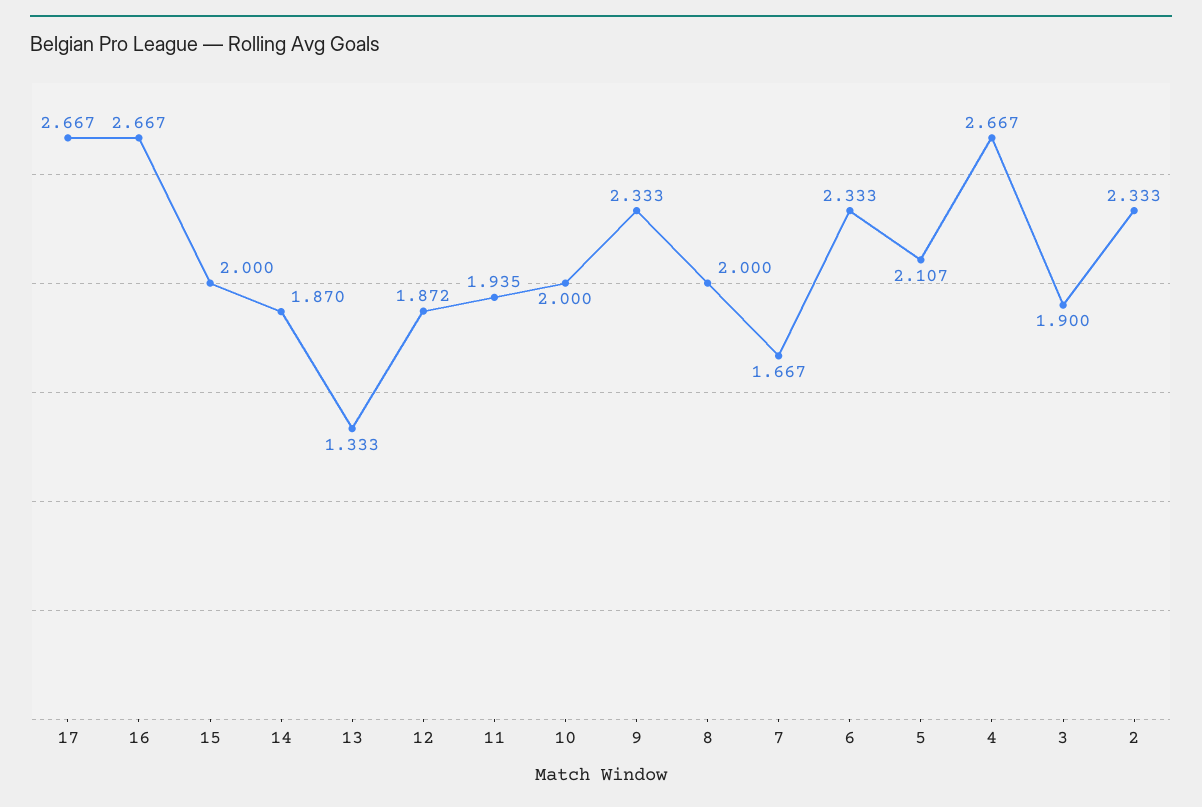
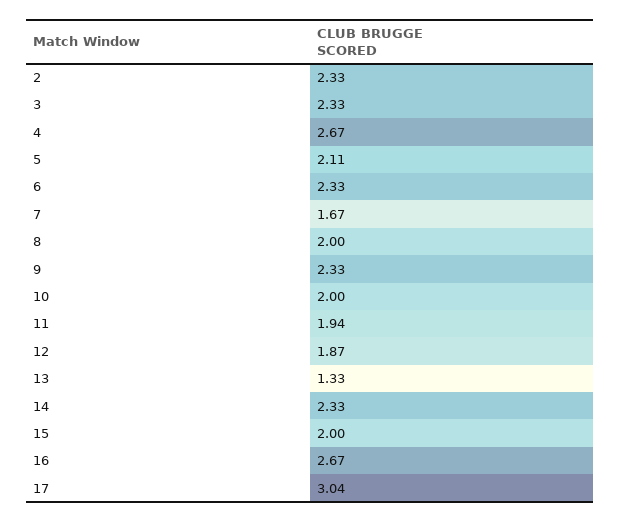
17: 2.667 -> 3.04
14: 1.87 -> 2.33
3: 1.9 -> 2.33

